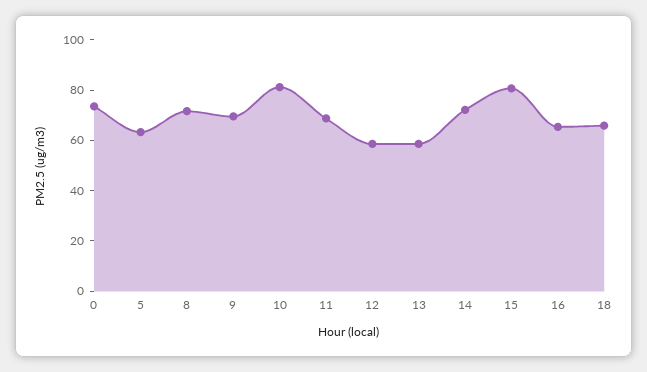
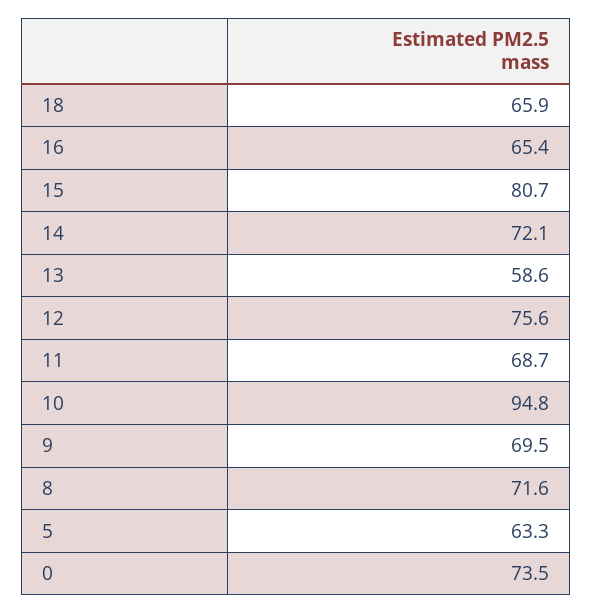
10: 80 -> 94.8
12: 60 -> 75.6

